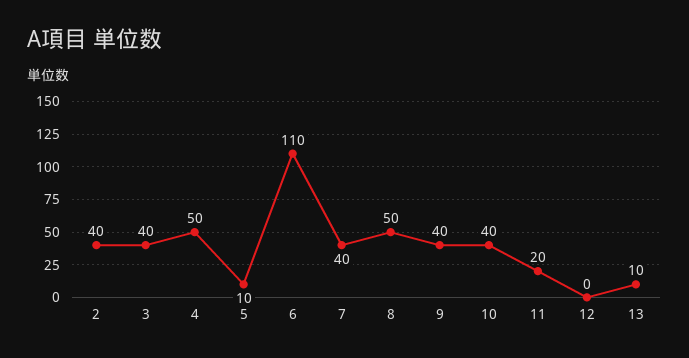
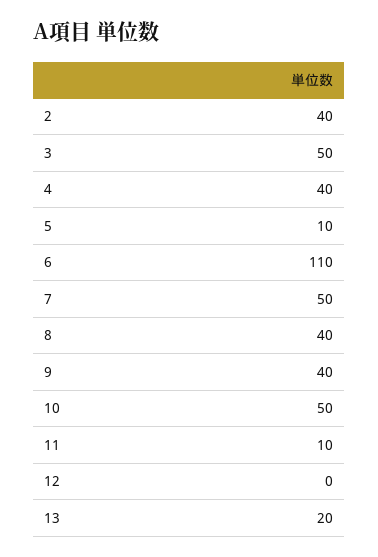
3: 40 -> 50
4: 50 -> 40
7: 40 -> 50
8: 50 -> 40
10: 40 -> 50
11: 20 -> 10
13: 10 -> 20

